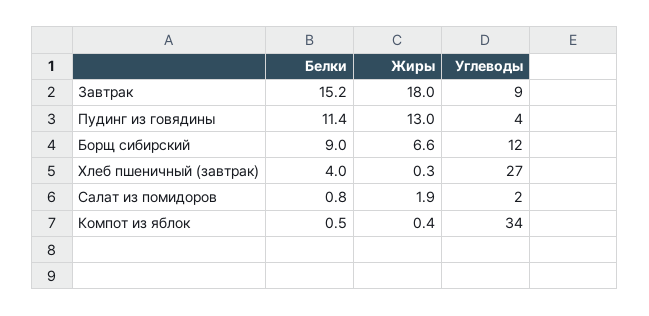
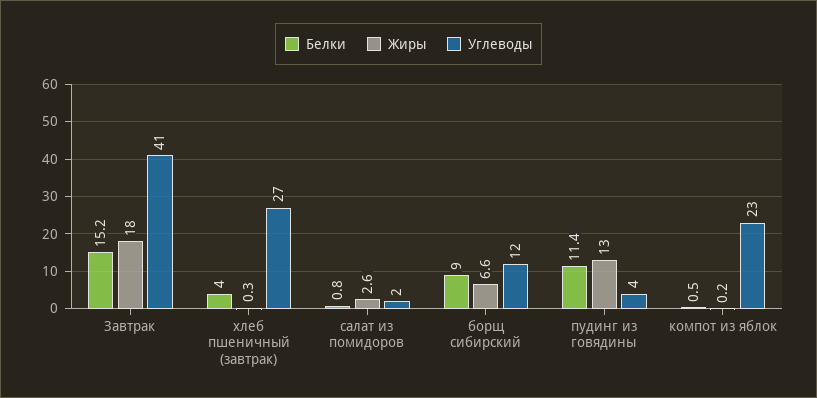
Углеводы, Завтрак: 9 -> 41
Жиры, Салат из помидоров: 1.9 -> 2.6
Жиры, Компот из яблок: 0.4 -> 0.2
Углеводы, Компот из яблок: 34 -> 23

